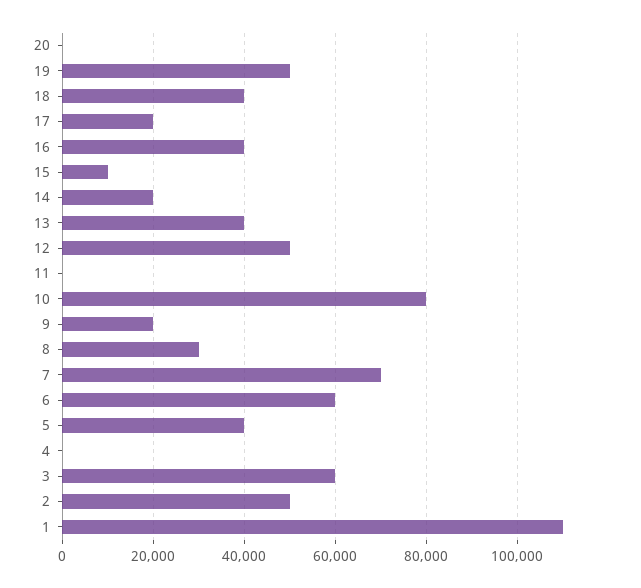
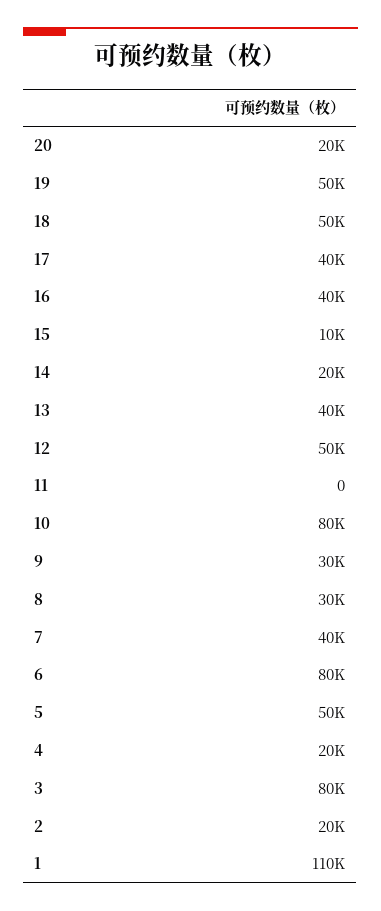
20: 0 -> 20000
18: 40000 -> 50000
17: 20000 -> 40000
9: 20000 -> 30000
7: 70000 -> 40000
6: 60000 -> 80000
5: 40000 -> 50000
4: 0 -> 20000
3: 60000 -> 80000
2: 50000 -> 20000

